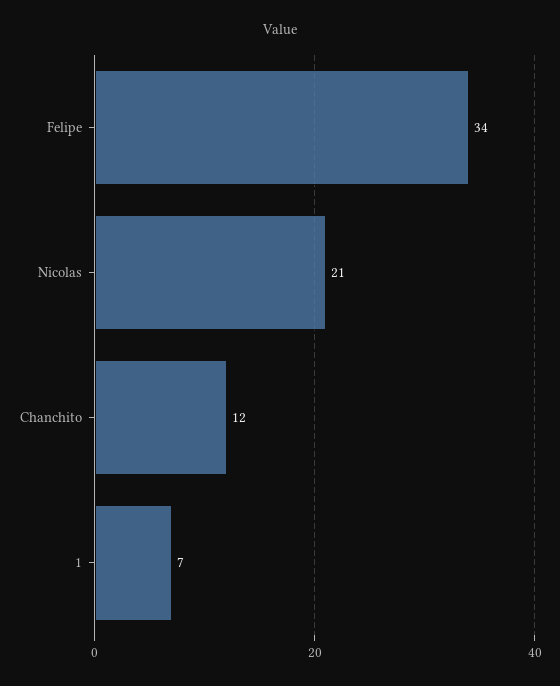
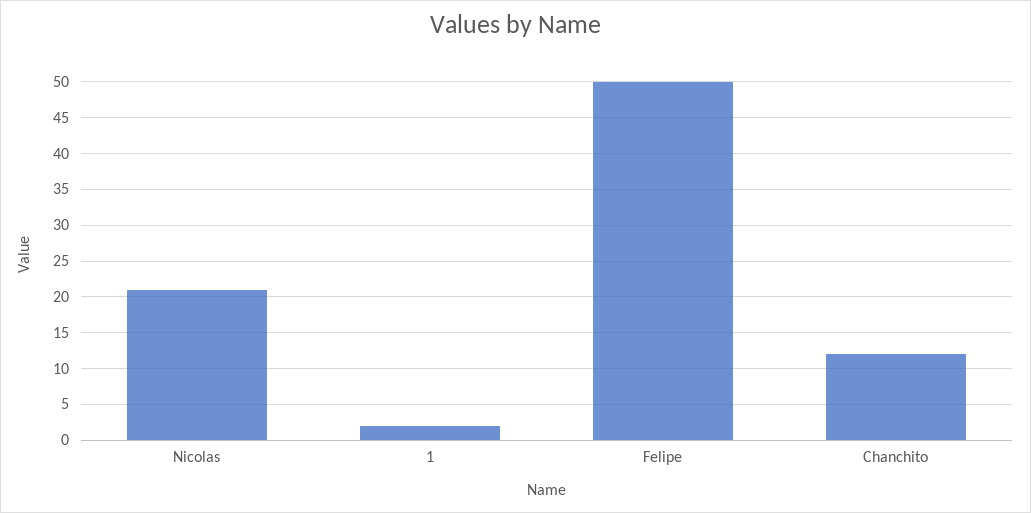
Felipe: 34 -> 50
1: 7 -> 2

